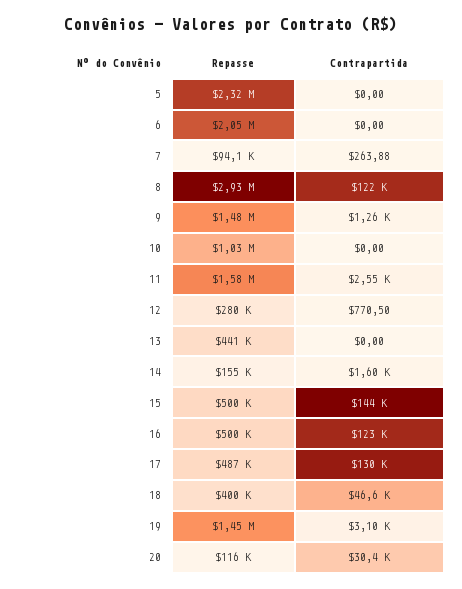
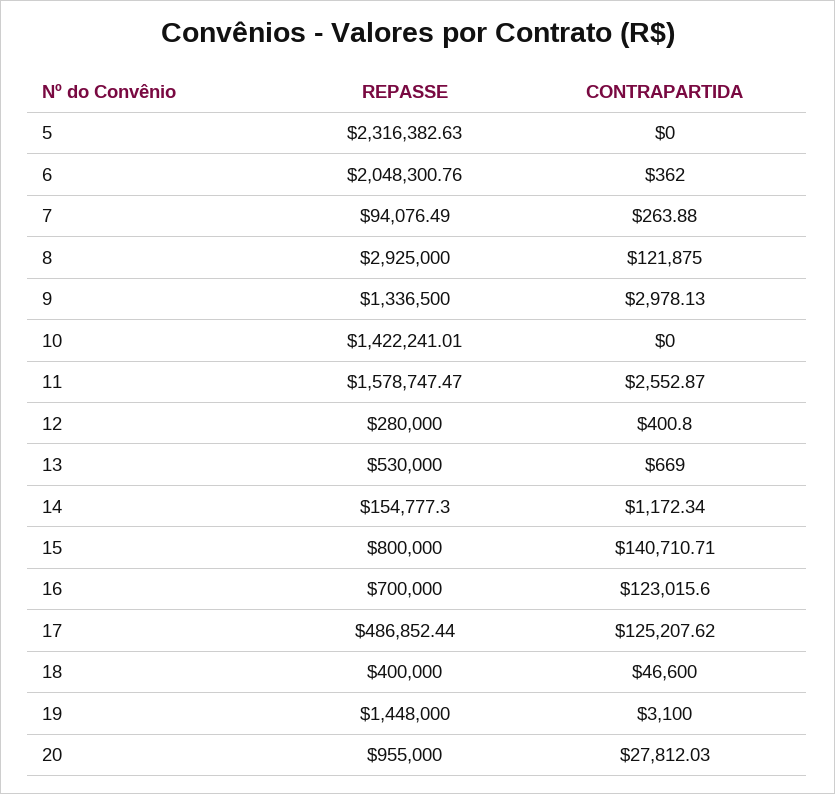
Contrapartida, 6: 0 -> 362
Repasse, 9: 1480000 -> 1336500
Contrapartida, 9: 1260 -> 2978.13
Repasse, 10: 1030000 -> 1422241.01
Contrapartida, 12: 770.5 -> 400.8
Repasse, 13: 441000 -> 530000
Contrapartida, 13: 0 -> 669
Contrapartida, 14: 1600 -> 1172.34
Repasse, 15: 500000 -> 800000
Contrapartida, 15: 144000 -> 140710.71
Repasse, 16: 500000 -> 700000
Contrapartida, 17: 130000 -> 125207.62
Repasse, 20: 116000 -> 955000
Contrapartida, 20: 30400 -> 27812.03

